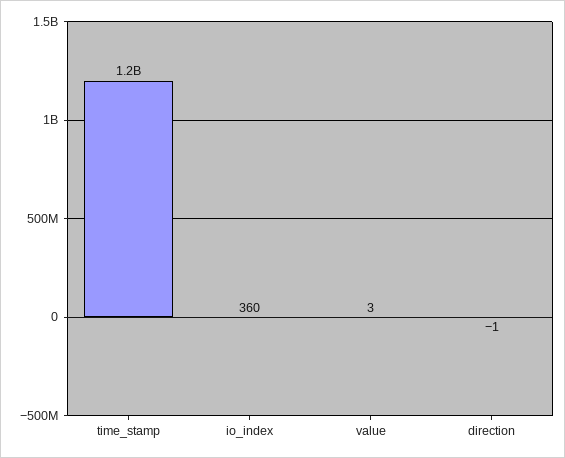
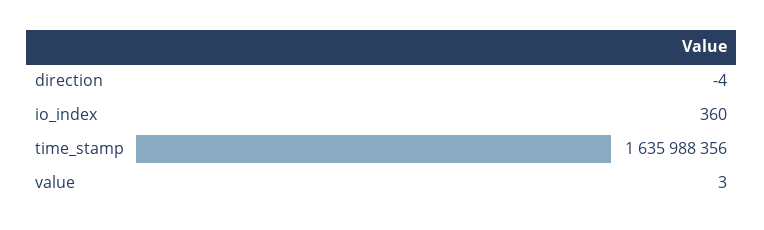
time_stamp: 1200000000 -> 1635988356
direction: -1 -> -4

